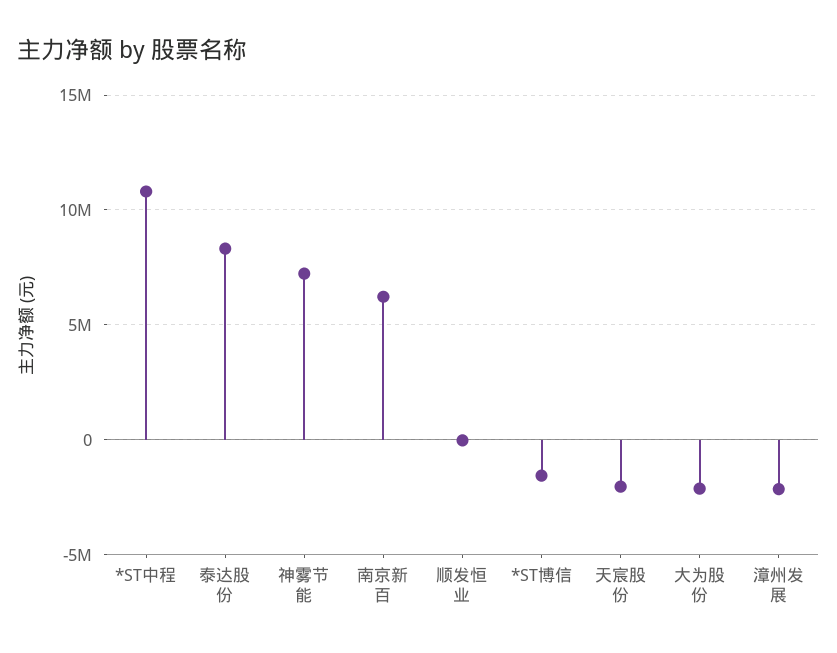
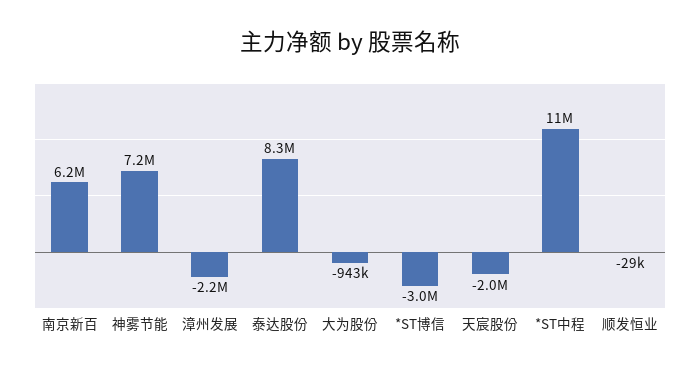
*ST博信: -1500000 -> -3000000
大为股份: -2000000 -> -943000

